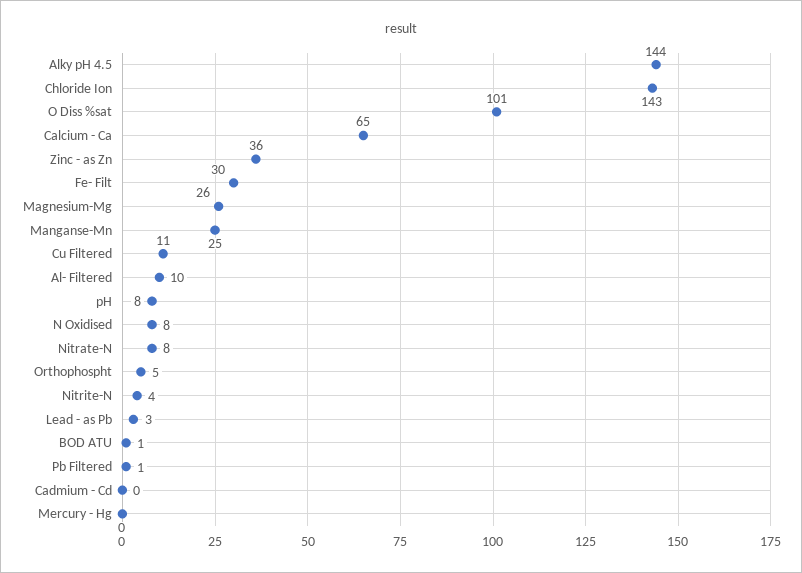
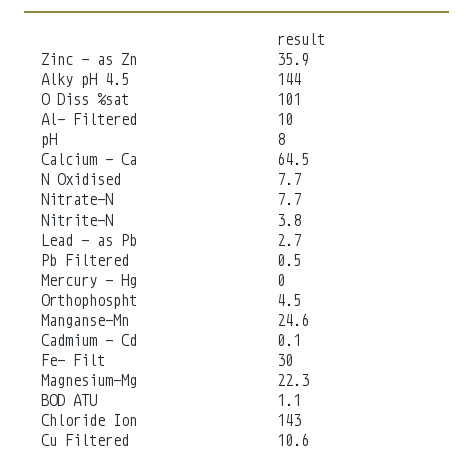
Magnesium-Mg: 26 -> 22.3

